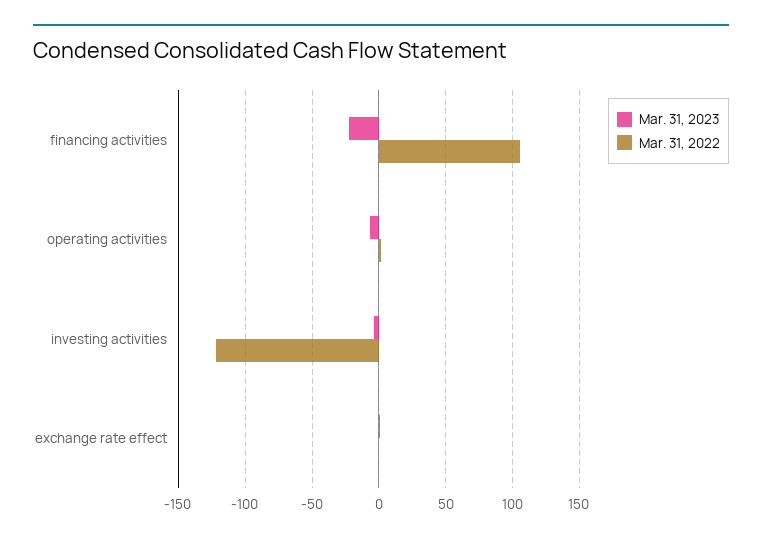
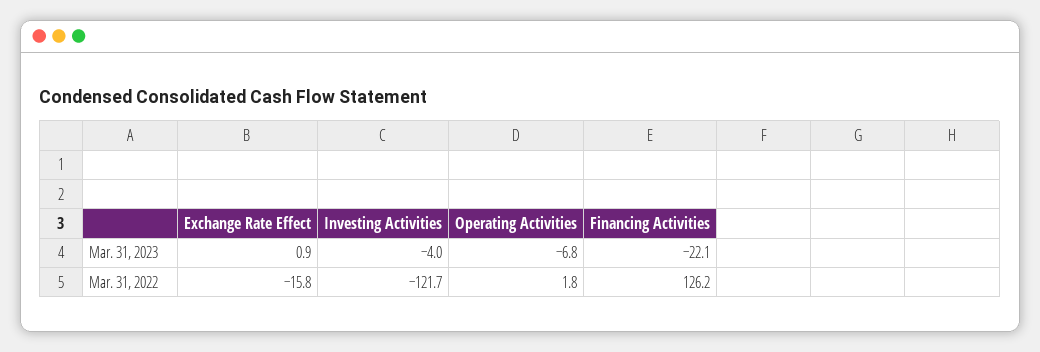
Mar. 31, 2022, financing activities: 105 -> 126.2
Mar. 31, 2022, exchange rate effect: 0 -> -15.8

